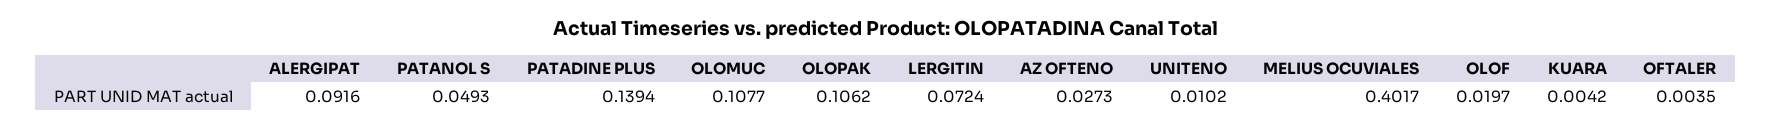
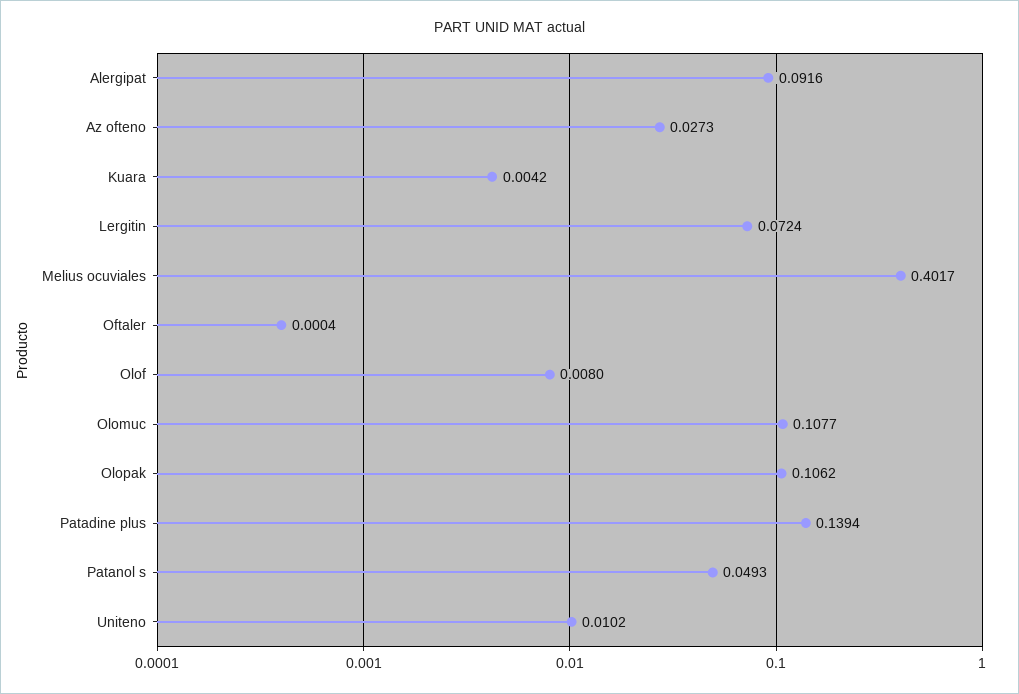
OLOF: 0.0197 -> 0.008
OFTALER: 0.0035 -> 0.0004

